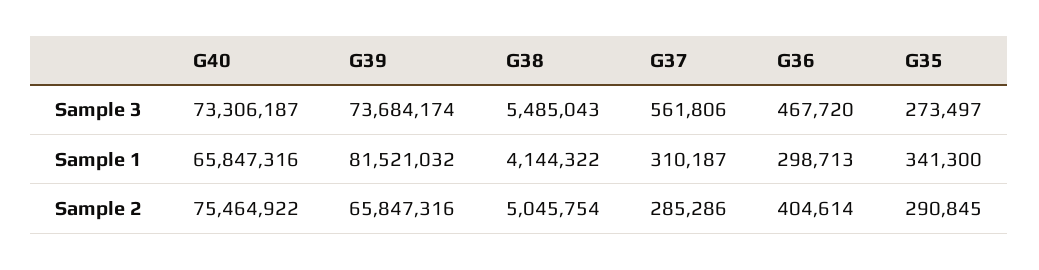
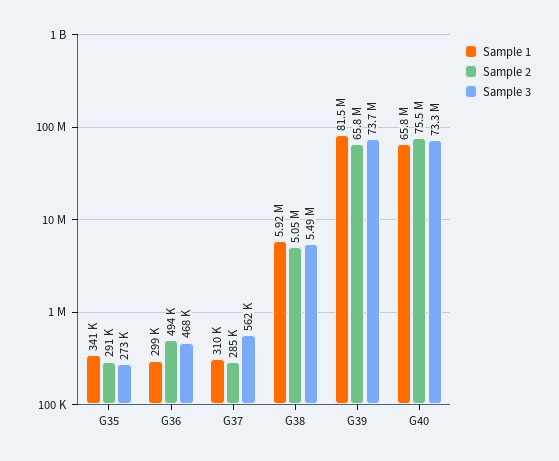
Sample 1, G38: 4144322 -> 5920000
Sample 2, G36: 404614 -> 494000

